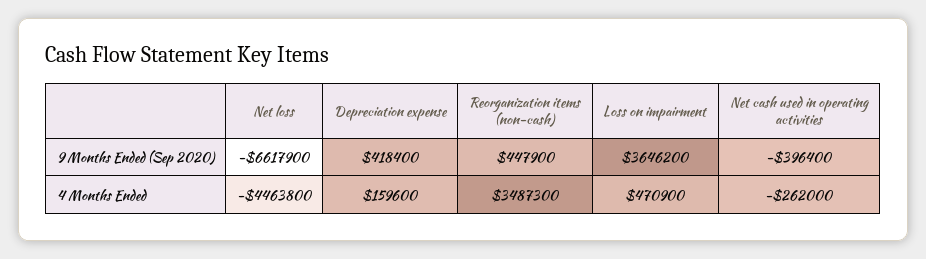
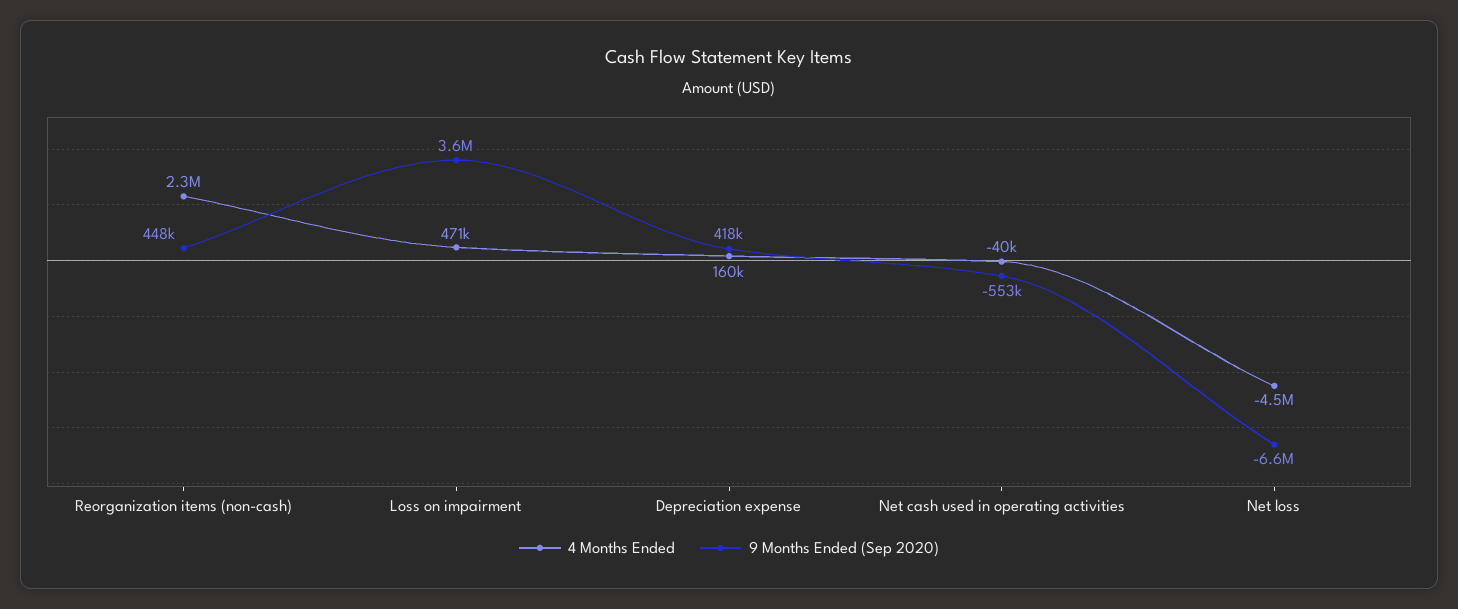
9 Months Ended (Sep 2020), Net cash used in operating activities: -396400 -> -553000
4 Months Ended, Reorganization items (non-cash): 3487300 -> 2300000
4 Months Ended, Net cash used in operating activities: -262000 -> -40000

